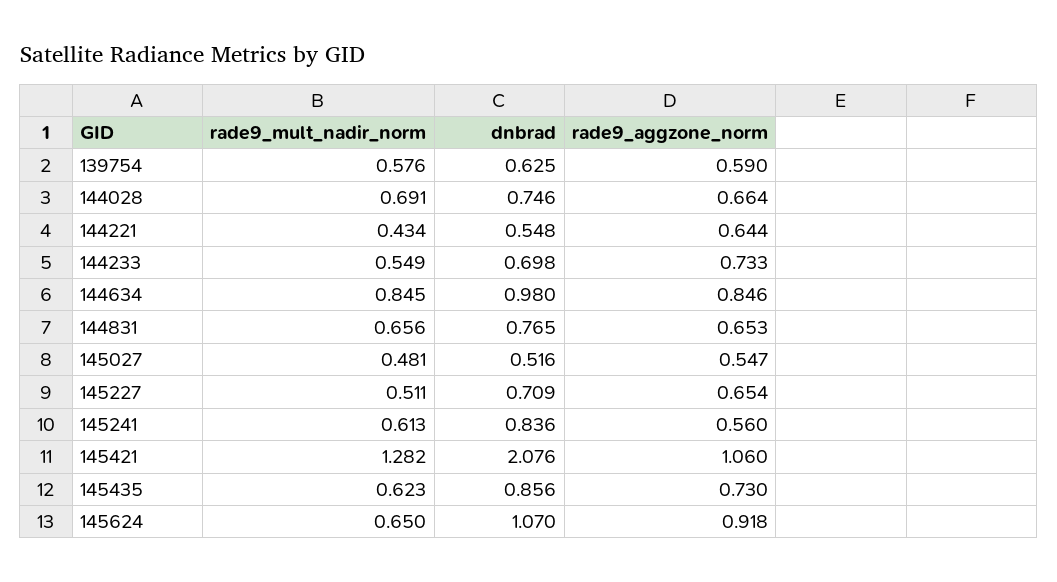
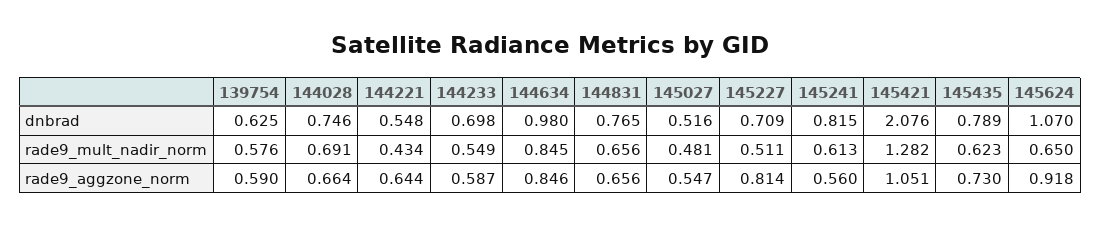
rade9_aggzone_norm, 144233: 0.733 -> 0.587
rade9_aggzone_norm, 144831: 0.653 -> 0.656
rade9_aggzone_norm, 145227: 0.654 -> 0.814
dnbrad, 145241: 0.836 -> 0.815
rade9_aggzone_norm, 145421: 1.06 -> 1.051
dnbrad, 145435: 0.856 -> 0.789

